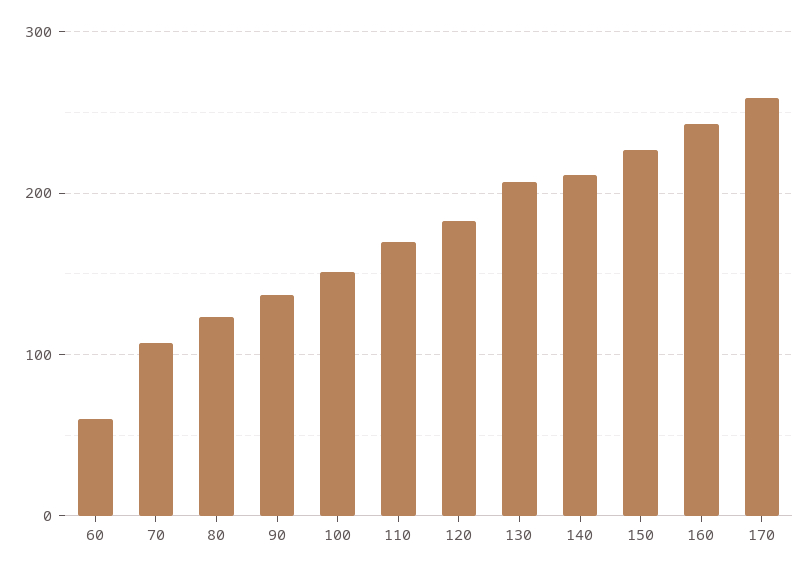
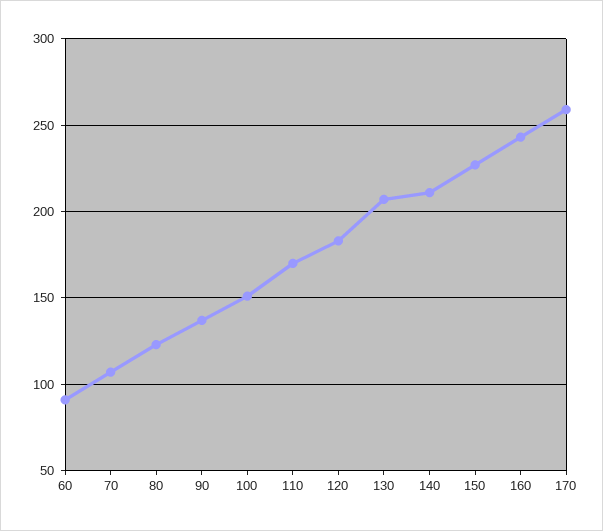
60: 60 -> 90

